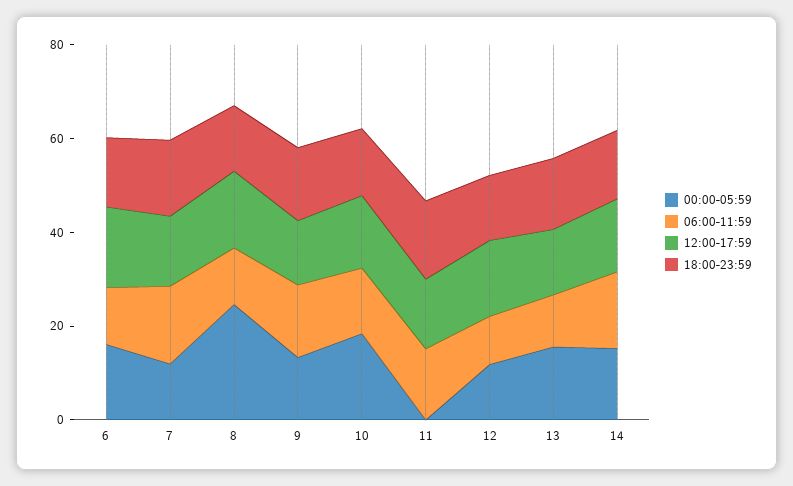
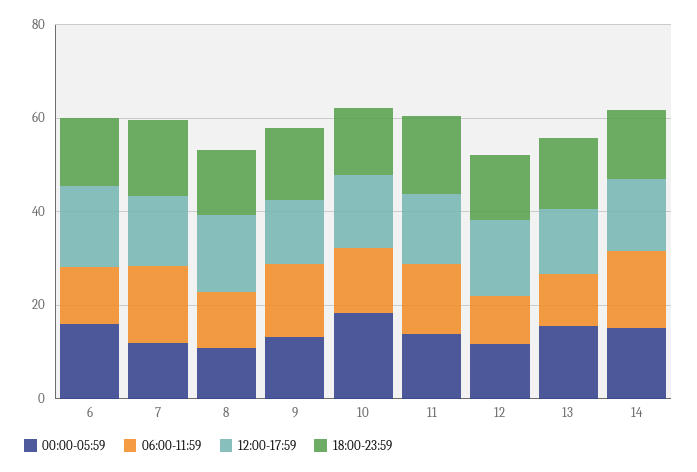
00:00-05:59, 8: 25 -> 10
00:00-05:59, 11: 0 -> 15

